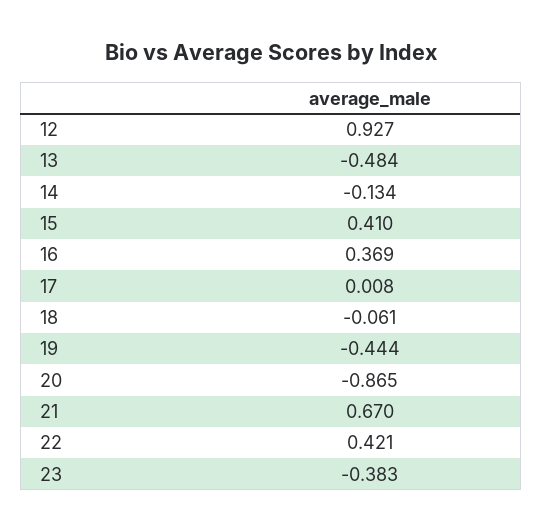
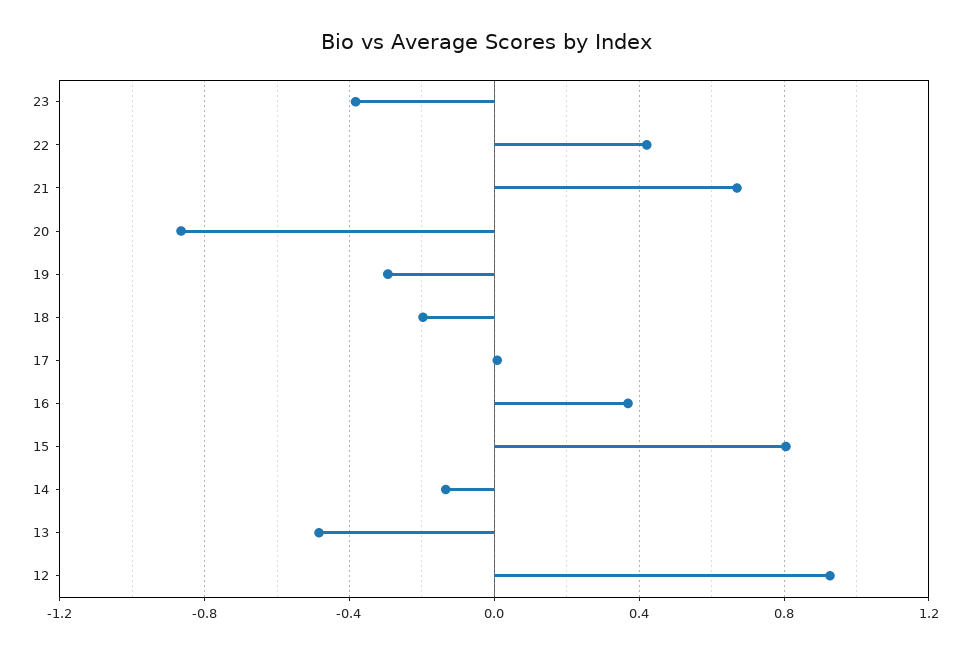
15: 0.41 -> 0.8
18: -0.061 -> -0.2
19: -0.444 -> -0.3

